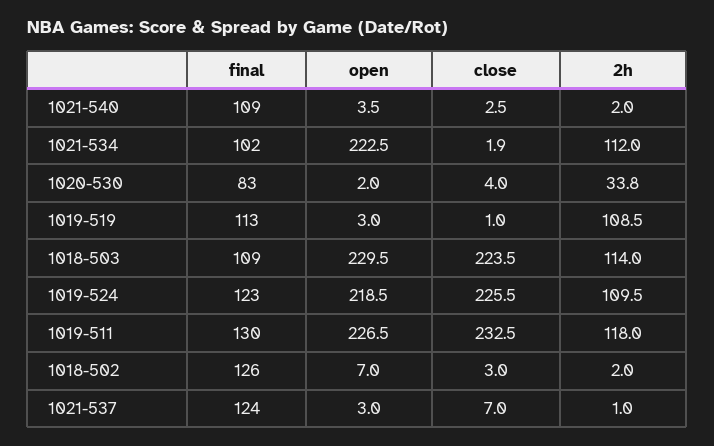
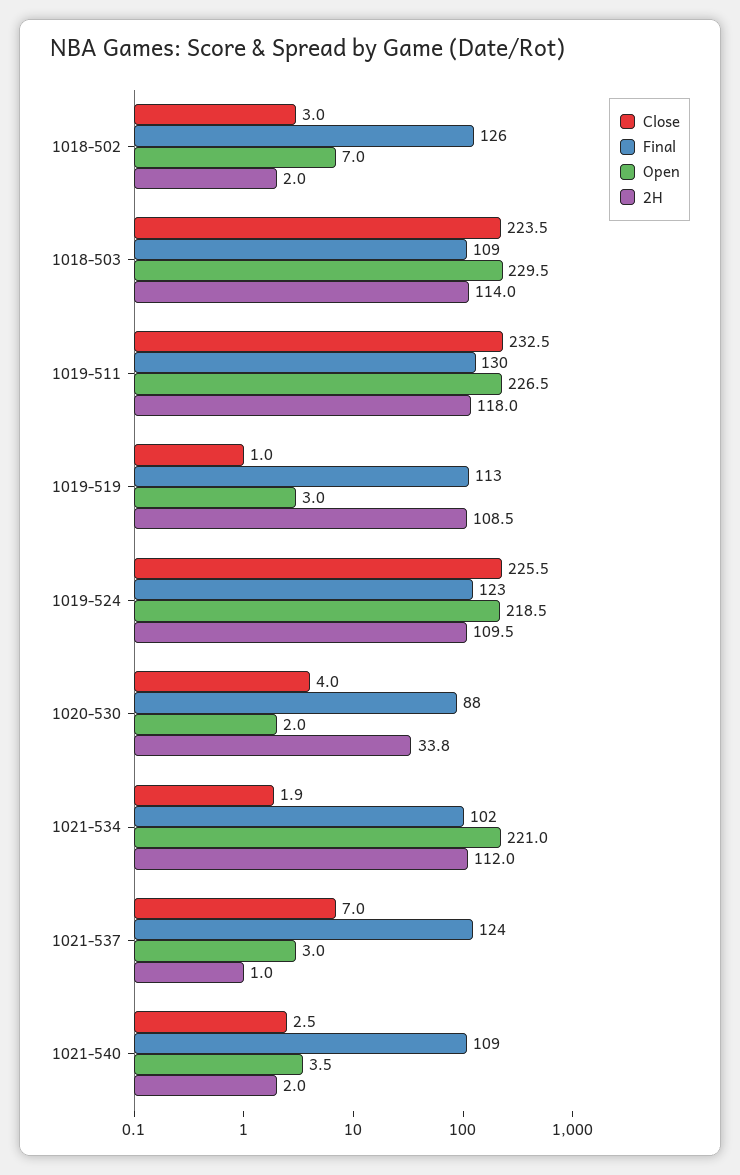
open, 1021-534: 222.5 -> 221
final, 1020-530: 83 -> 88

